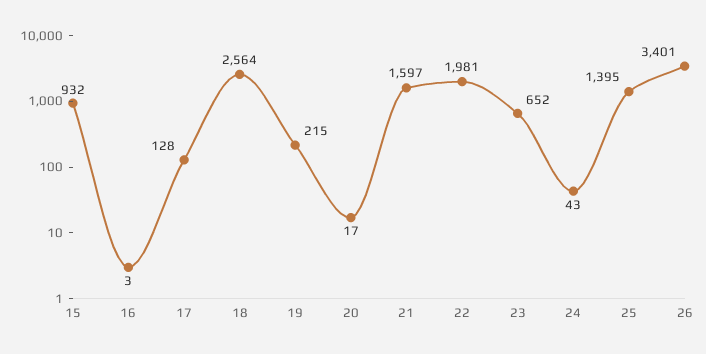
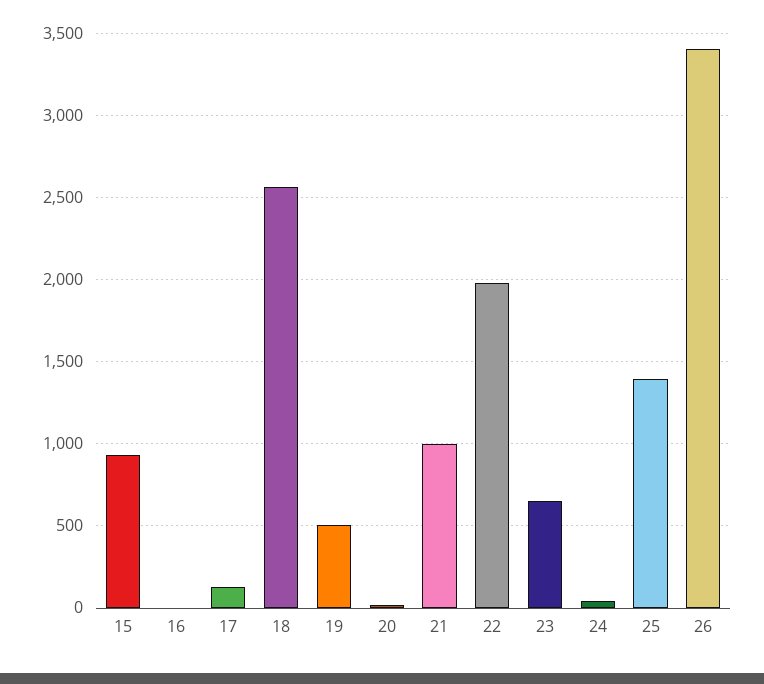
19: 215 -> 500
21: 1597 -> 1000

